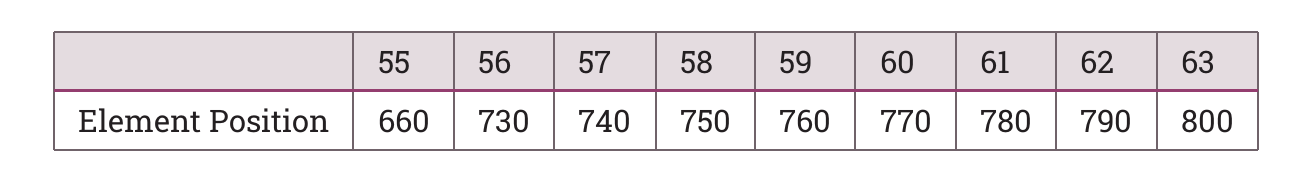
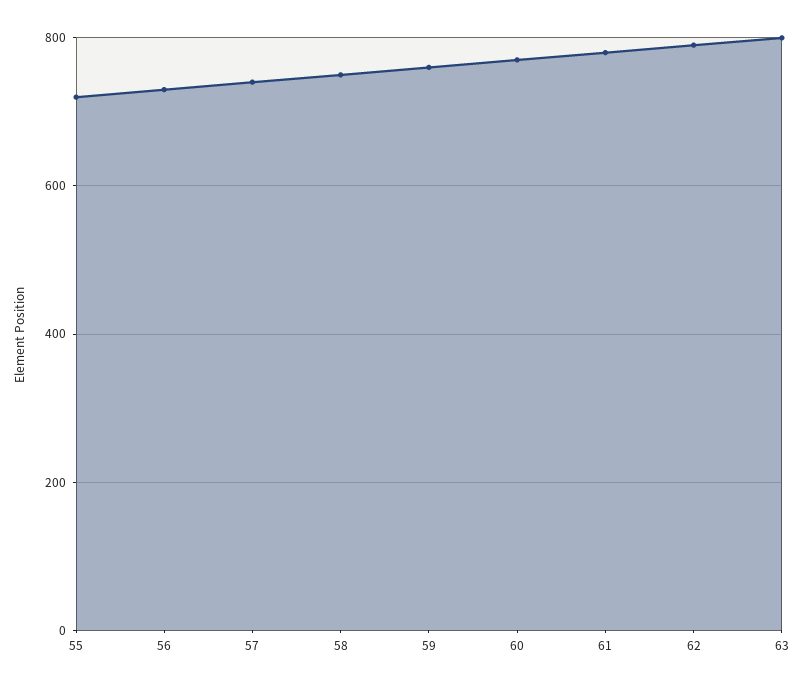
55: 660 -> 720

